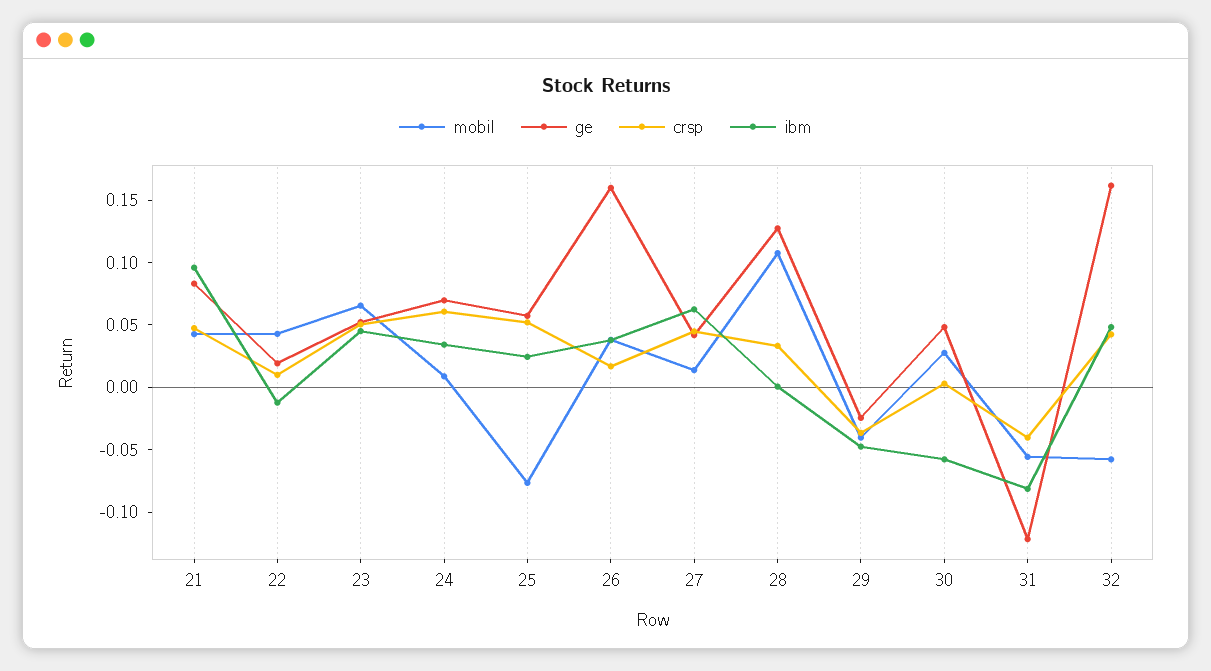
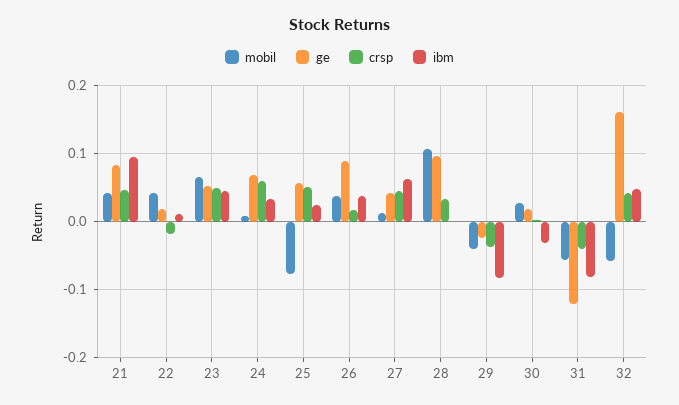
crsp, 22: 0.01 -> -0.02
ibm, 22: -0.01 -> 0.01
ge, 26: 0.16 -> 0.09
ge, 28: 0.13 -> 0.1
ibm, 29: -0.05 -> -0.08
ge, 30: 0.05 -> 0.02
ibm, 30: -0.06 -> -0.03

